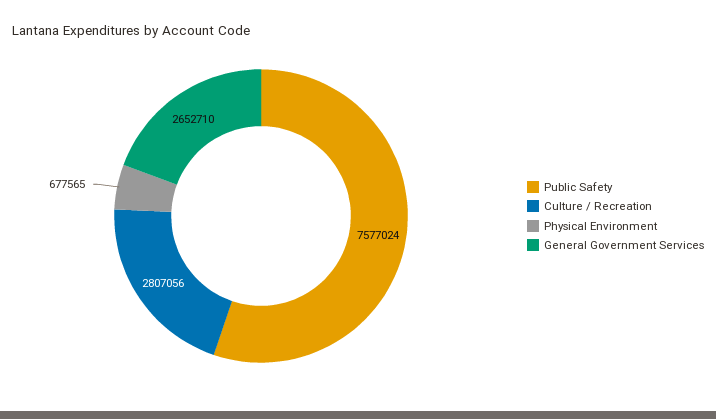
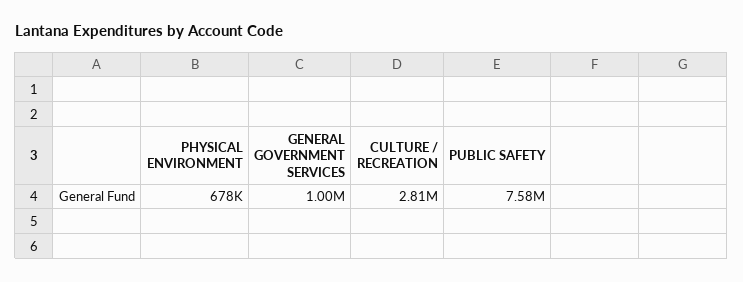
General Government Services: 2652710 -> 1000000

